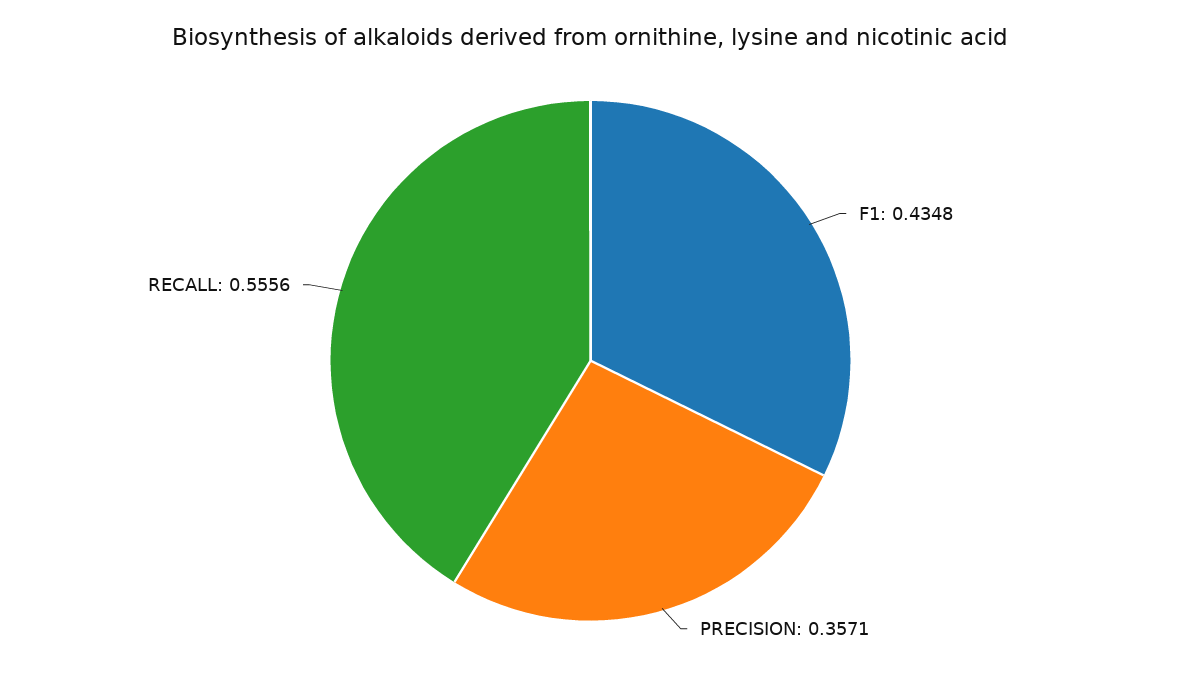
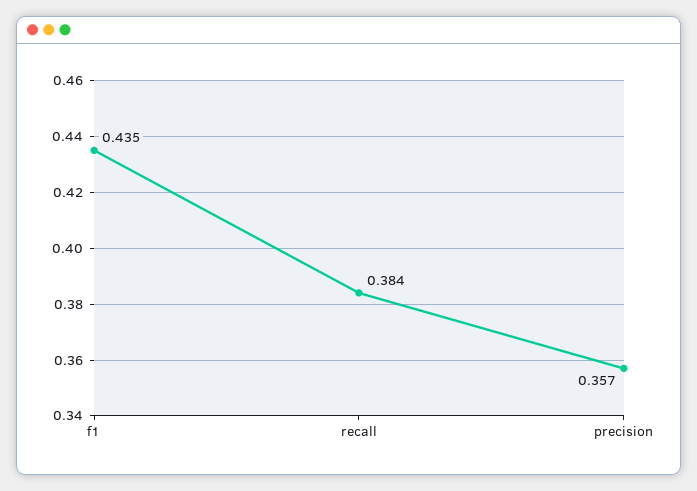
RECALL: 0.5556 -> 0.384

